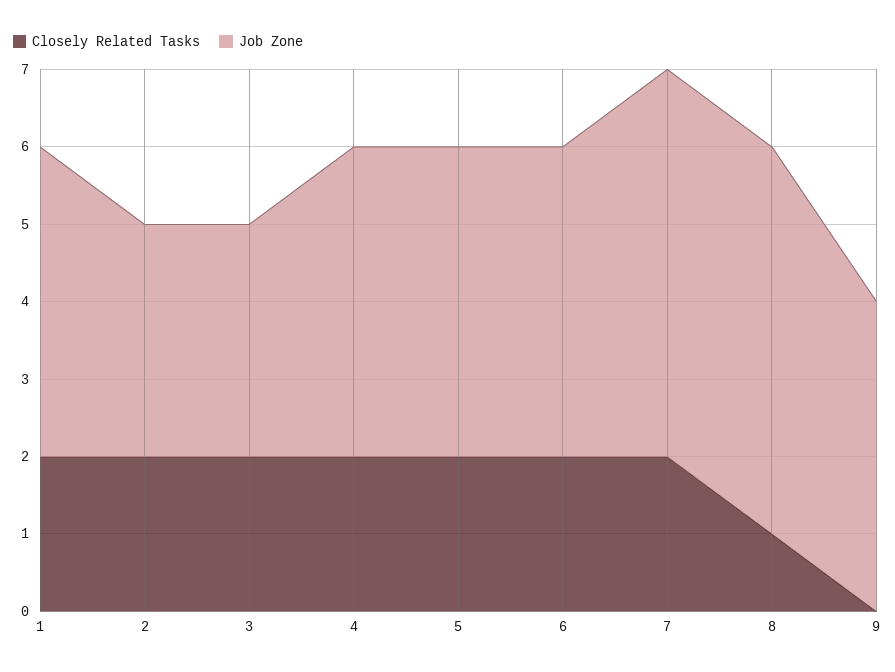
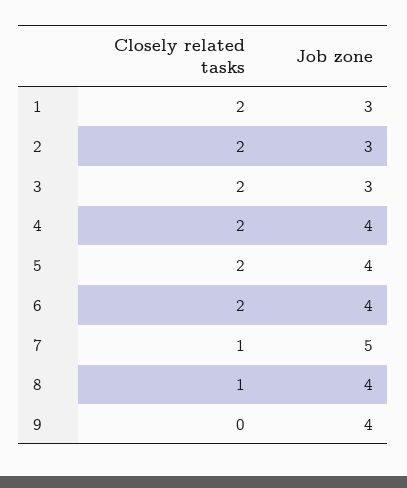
Job Zone, 1: 4 -> 3
Closely Related Tasks, 7: 2 -> 1
Job Zone, 8: 5 -> 4

